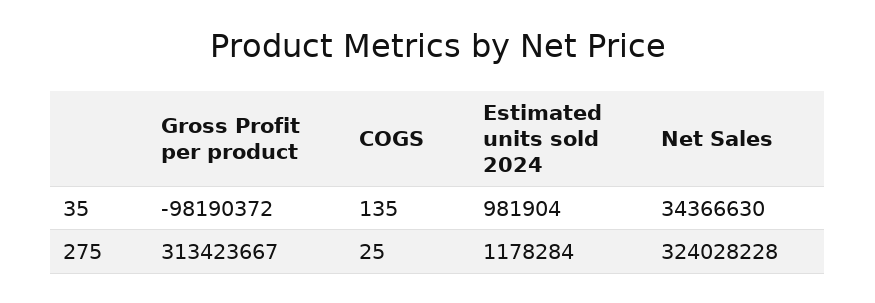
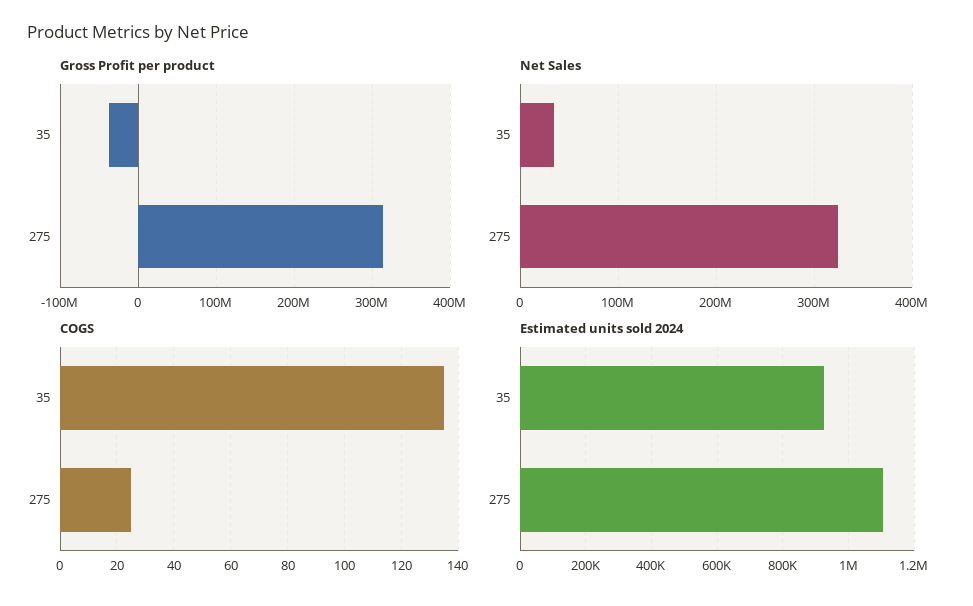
Gross Profit per product, 35: -98190372 -> -40000000
Estimated units sold 2024, 35: 981904 -> 920000
Estimated units sold 2024, 275: 1178284 -> 1100000

